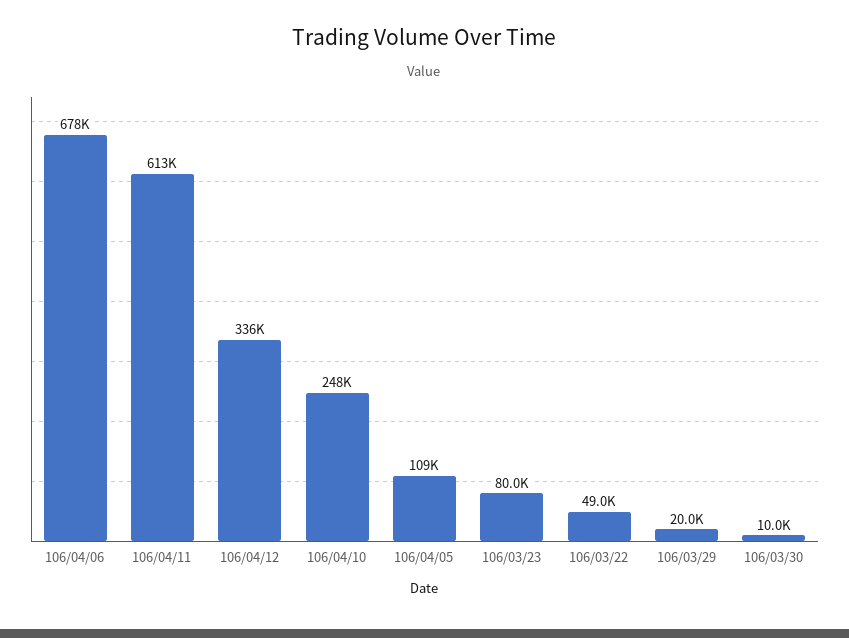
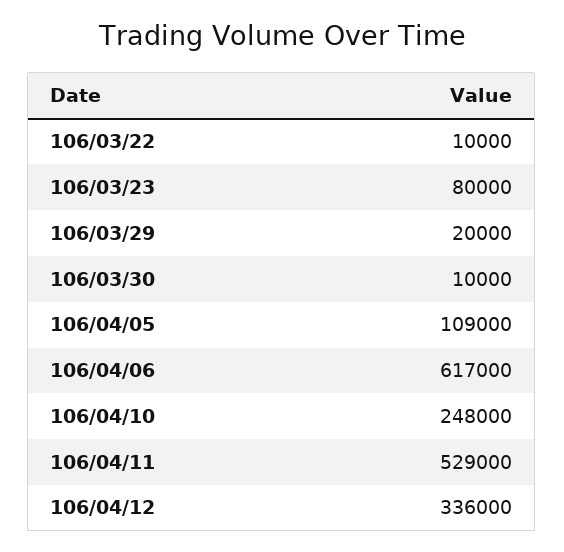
106/04/06: 678000 -> 617000
106/04/11: 613000 -> 529000
106/03/22: 49000 -> 10000

